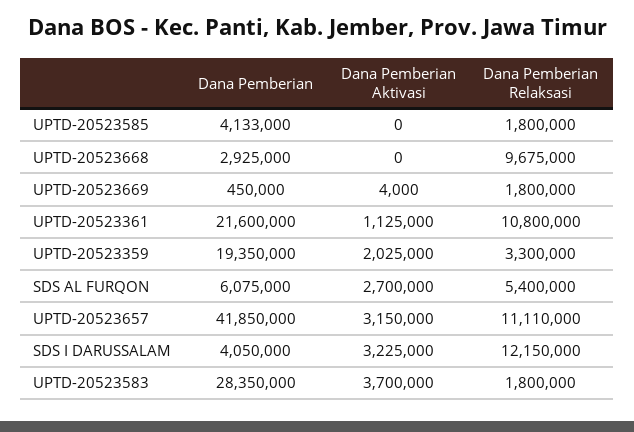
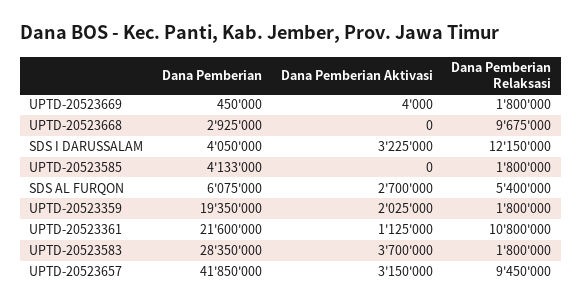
Dana Pemberian Relaksasi, UPTD-20523359: 3300000 -> 1800000
Dana Pemberian Relaksasi, UPTD-20523657: 11110000 -> 9450000

